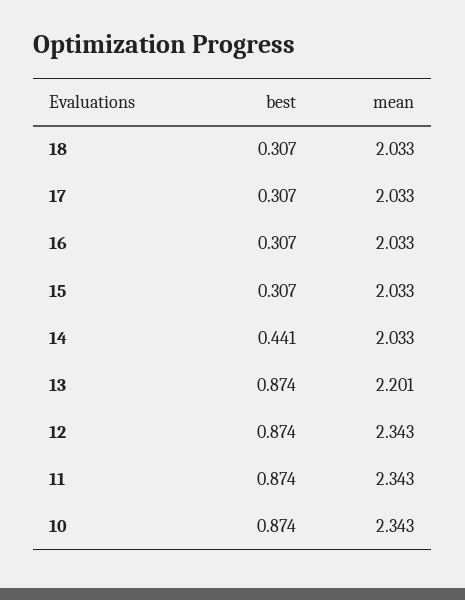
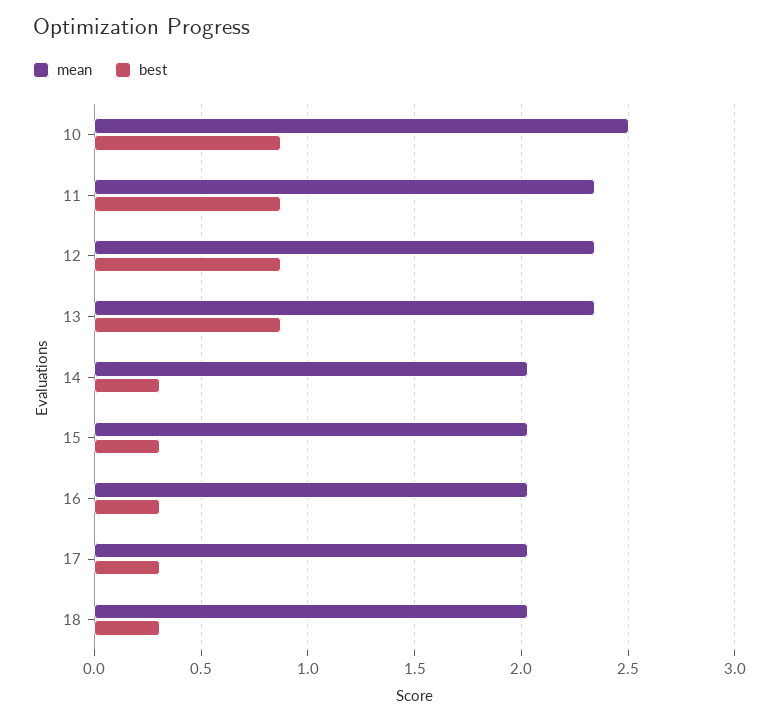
best, 14: 0.441 -> 0.3
mean, 13: 2.201 -> 2.35
mean, 10: 2.343 -> 2.5

